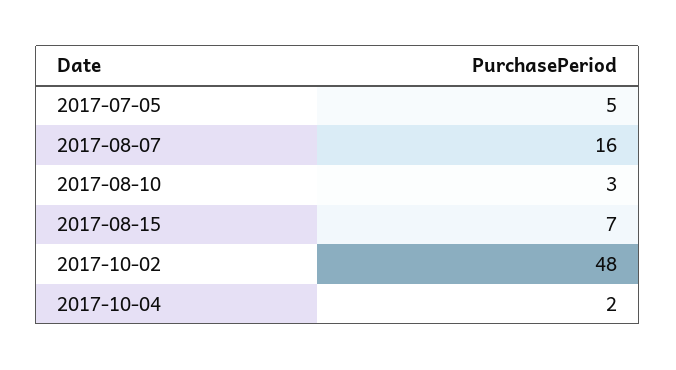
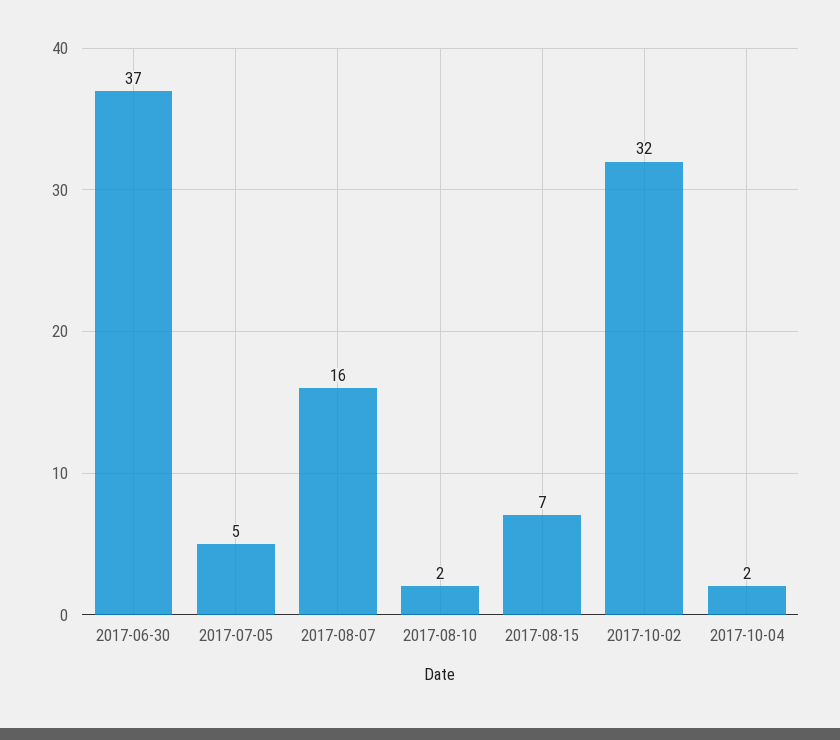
2017-08-10: 3 -> 2
2017-10-02: 48 -> 32
2017-06-30: none -> 37

